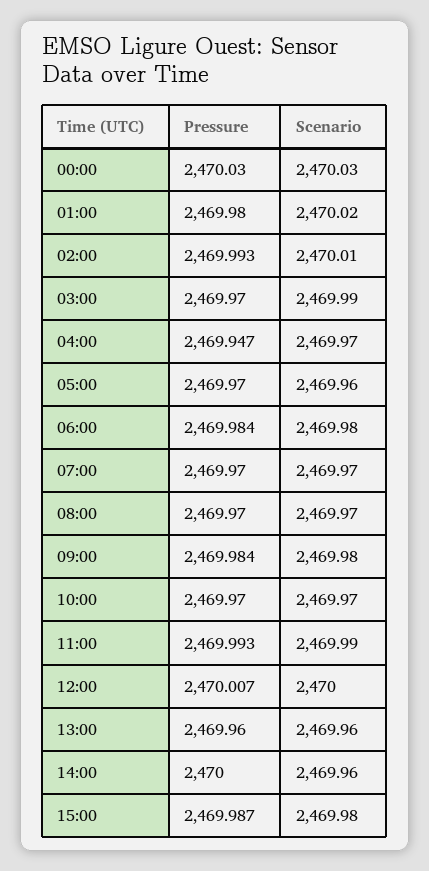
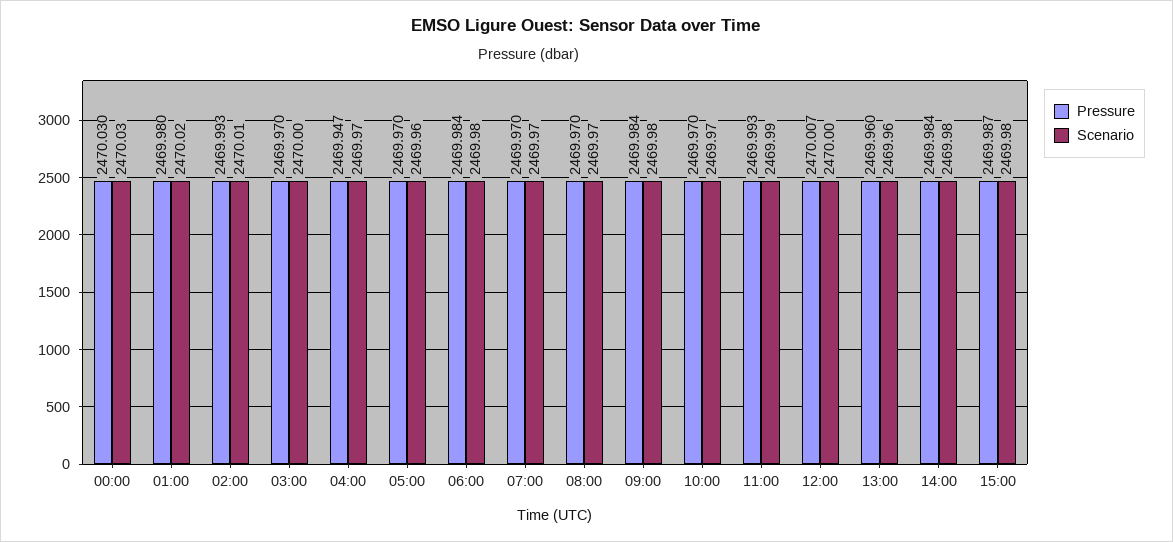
Scenario, 03:00: 2469.99 -> 2470
Pressure, 14:00: 2470 -> 2469.984
Scenario, 14:00: 2469.96 -> 2469.98

